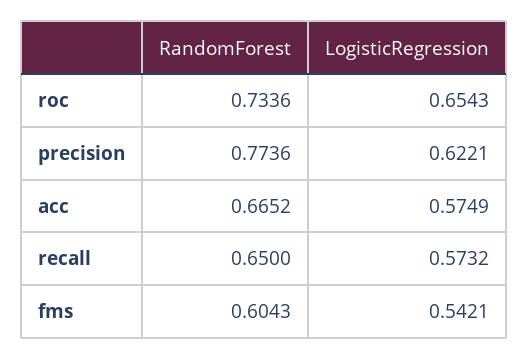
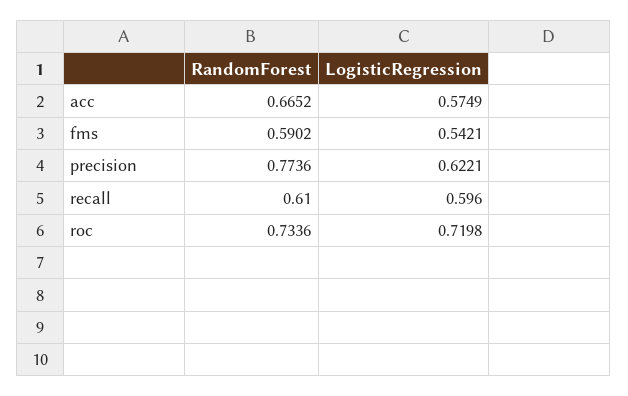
LogisticRegression, roc: 0.6543 -> 0.7198
RandomForest, recall: 0.65 -> 0.61
LogisticRegression, recall: 0.5732 -> 0.596
RandomForest, fms: 0.6043 -> 0.5902

